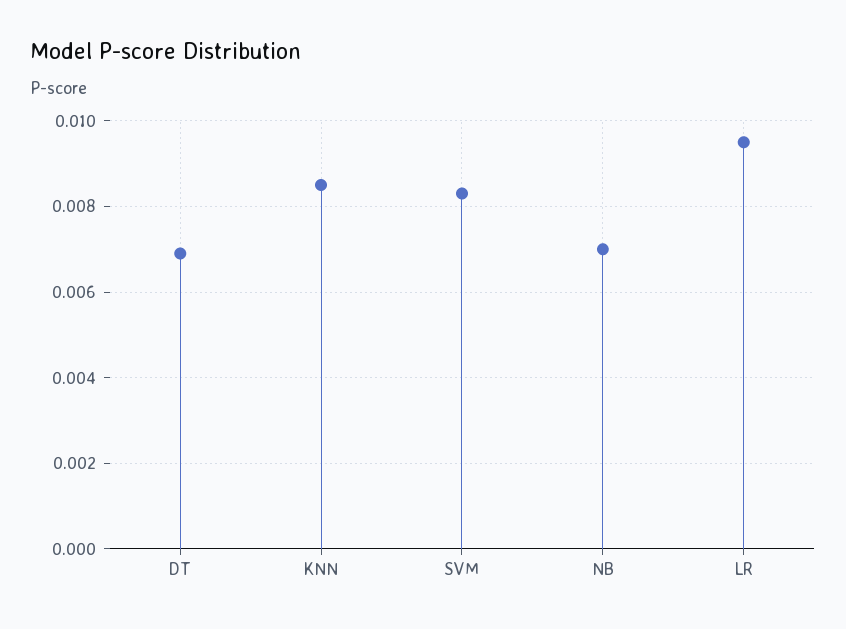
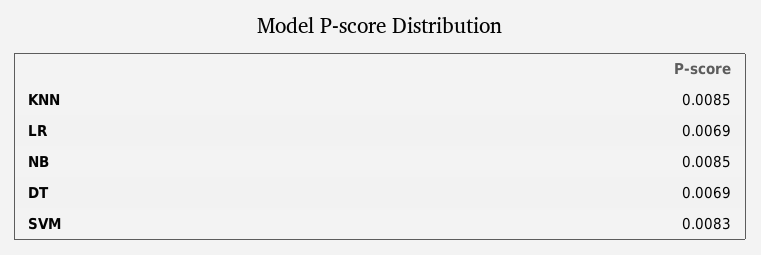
NB: 0.007 -> 0.0085
LR: 0.0095 -> 0.0069

